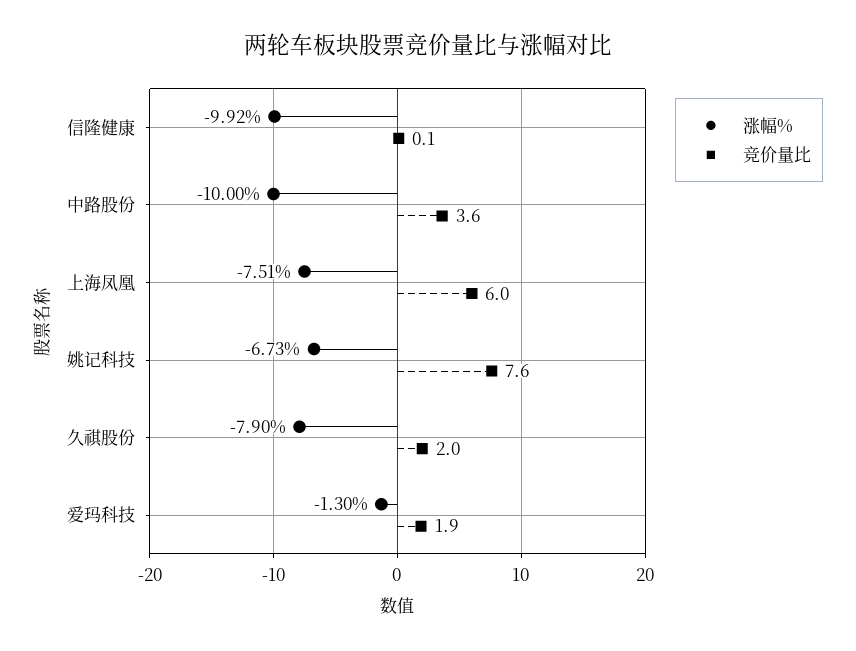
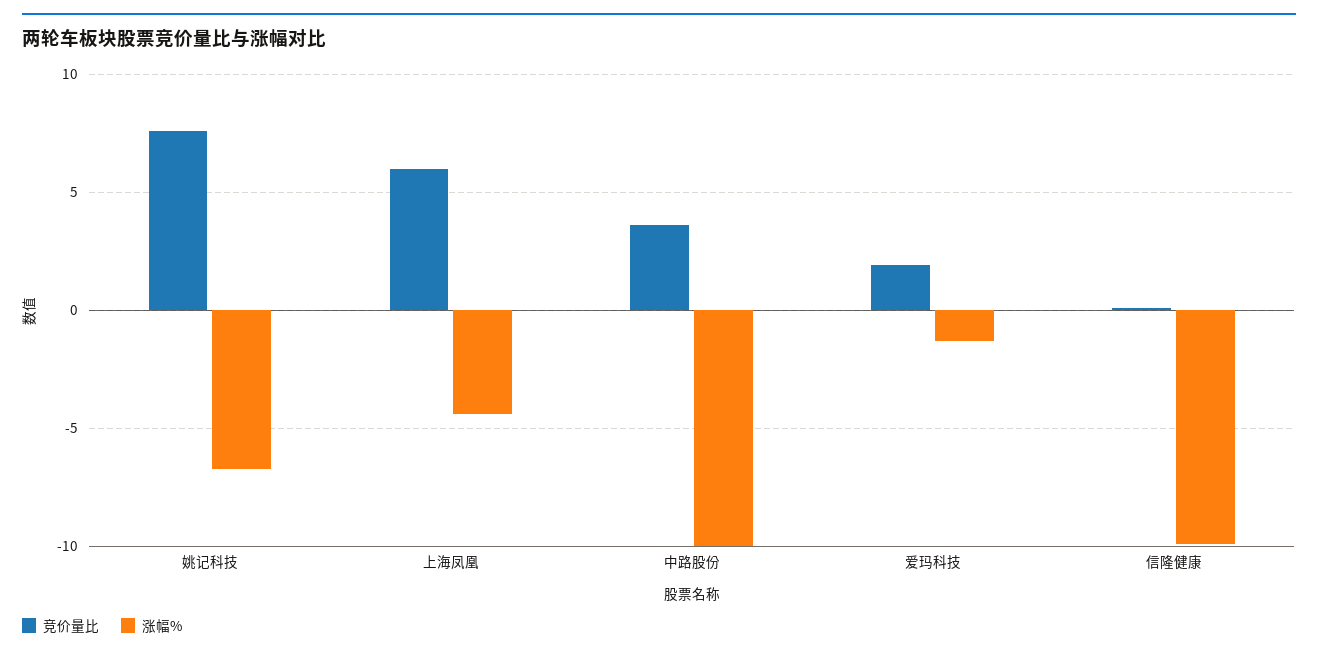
涨幅%, 上海凤凰: -7.51 -> -4.5
涨幅%, 久祺股份: -7.9 -> none
竞价量比, 久祺股份: 2 -> none

